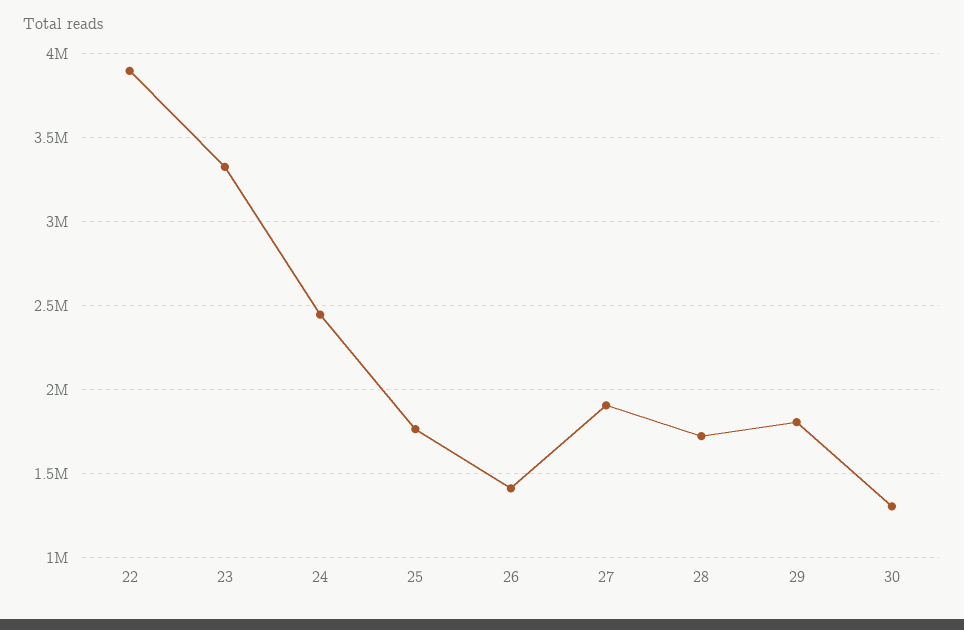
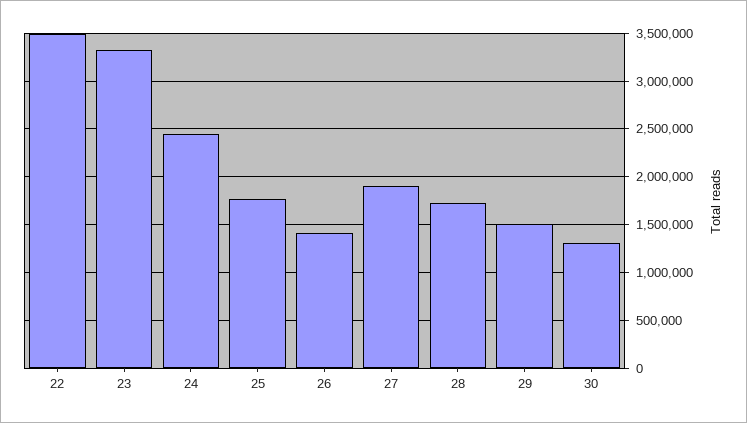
22: 3900000 -> 3500000
29: 1800000 -> 1500000

